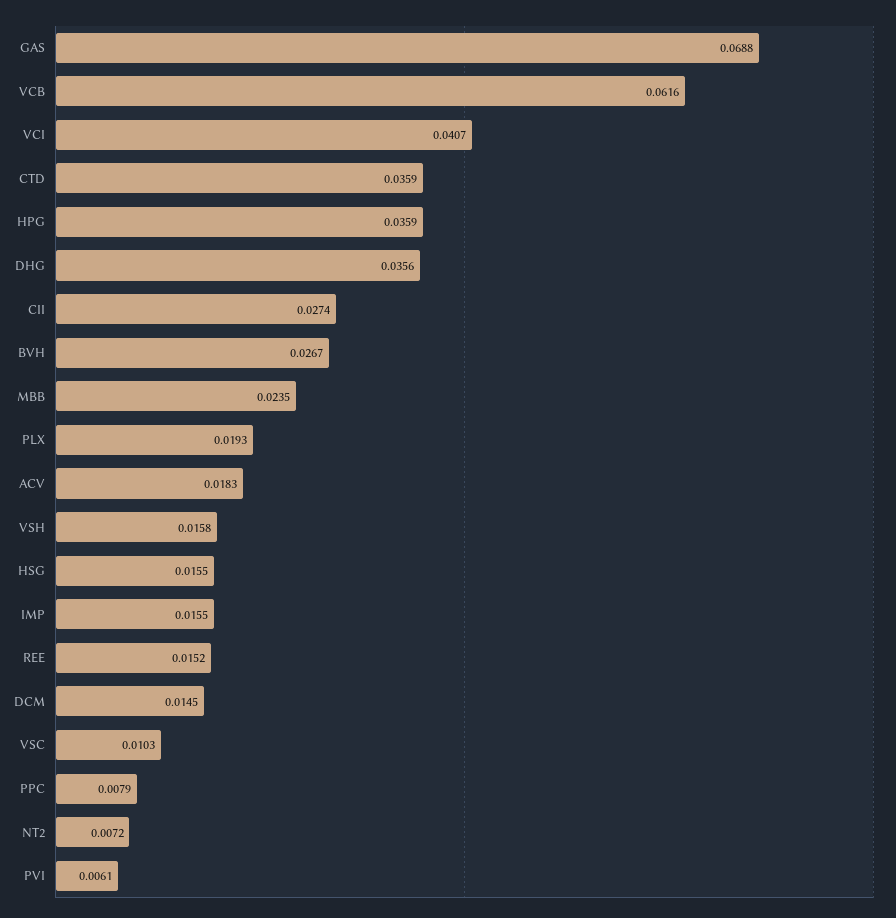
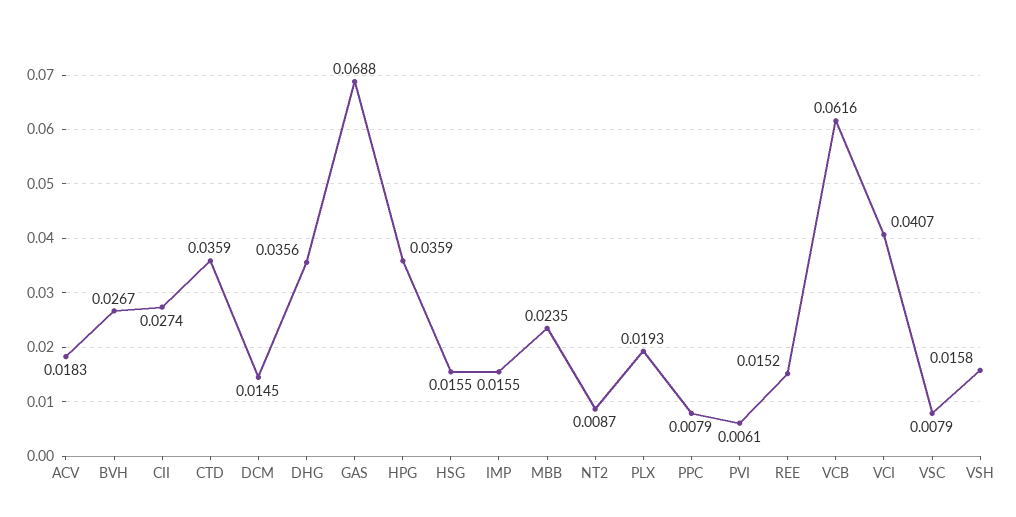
VSC: 0.0103 -> 0.0079
NT2: 0.0072 -> 0.0087

